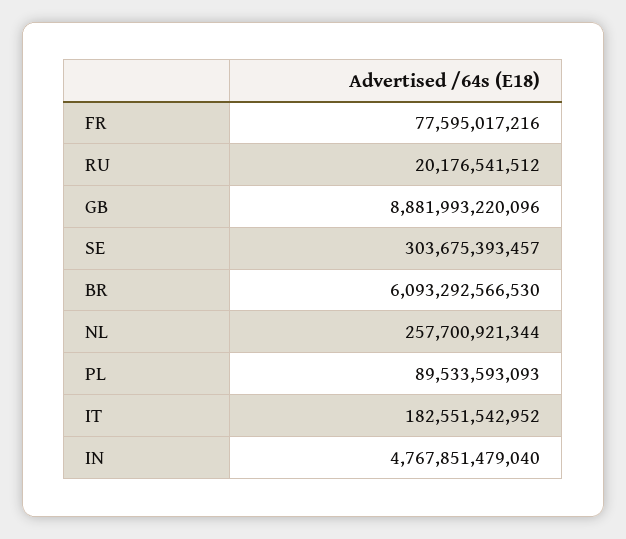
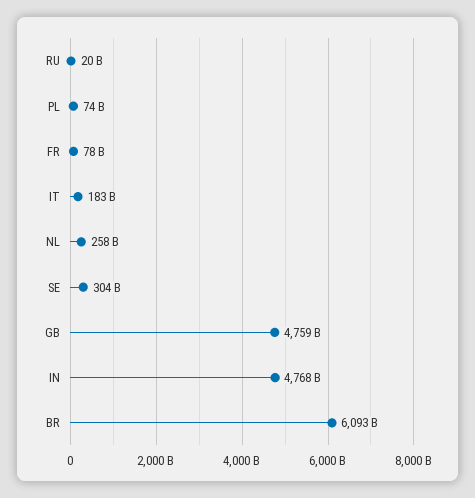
GB: 8881993220096 -> 4759000000000
PL: 89533593093 -> 74000000000

